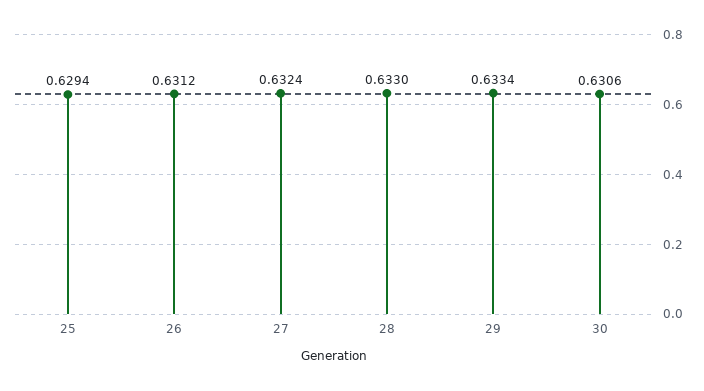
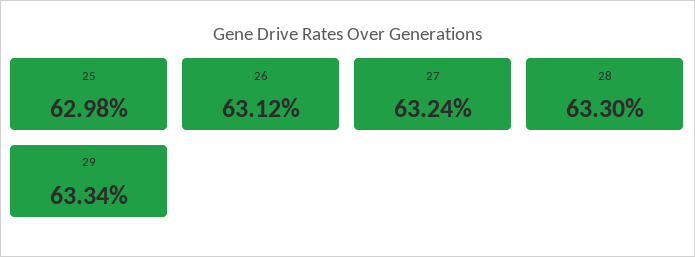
25: 0.6294 -> 0.6298
30: 0.6306 -> none

